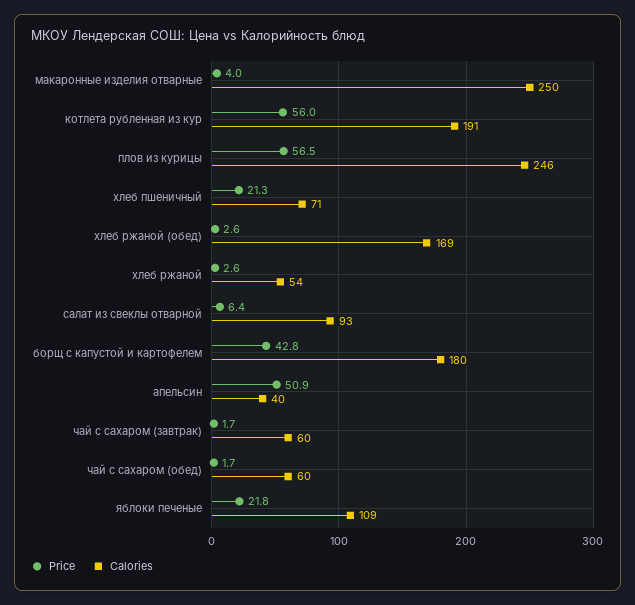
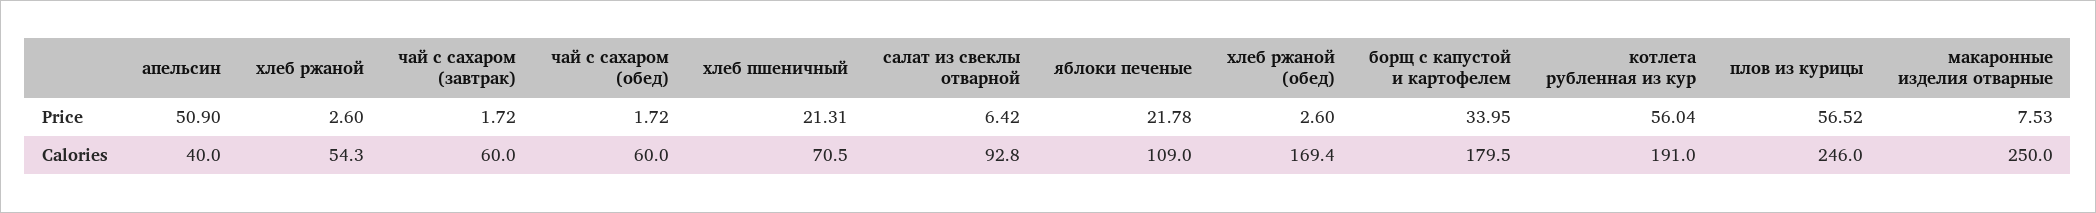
Price, макаронные изделия отварные: 4 -> 7.53
Price, борщ с капустой и картофелем: 42.8 -> 33.95

